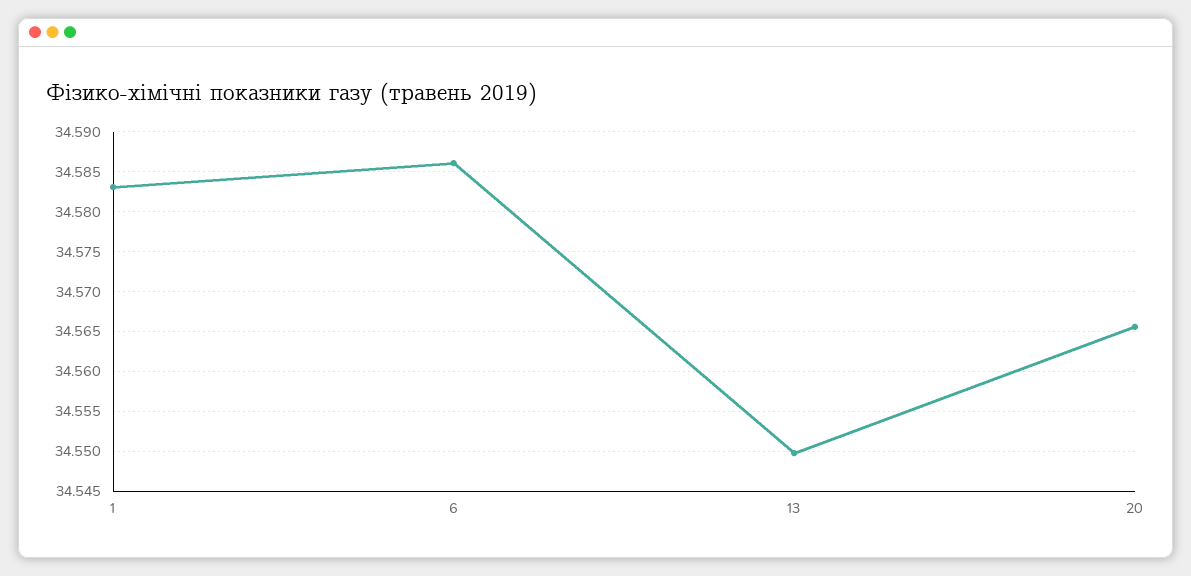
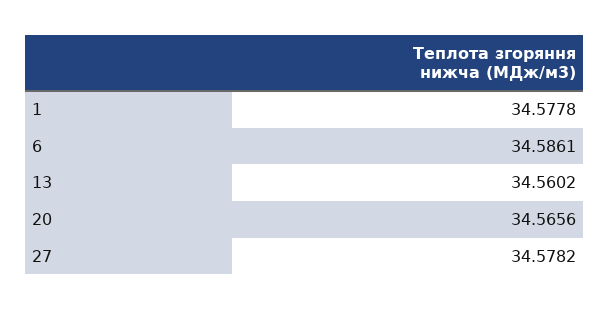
1: 34.583 -> 34.5778
13: 34.55 -> 34.5602
27: none -> 34.5782

